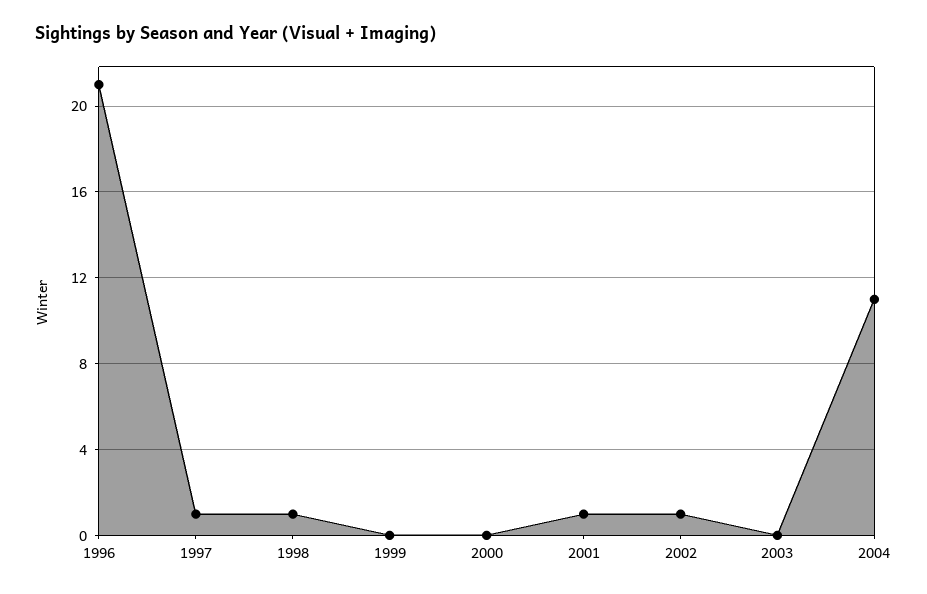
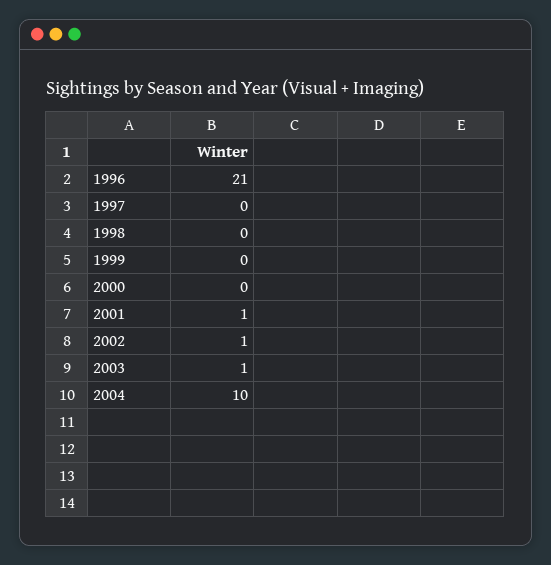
1997: 1 -> 0
1998: 1 -> 0
2003: 0 -> 1
2004: 11 -> 10

